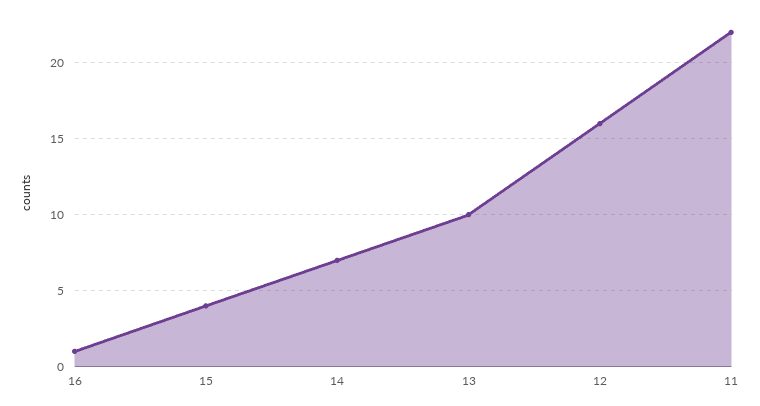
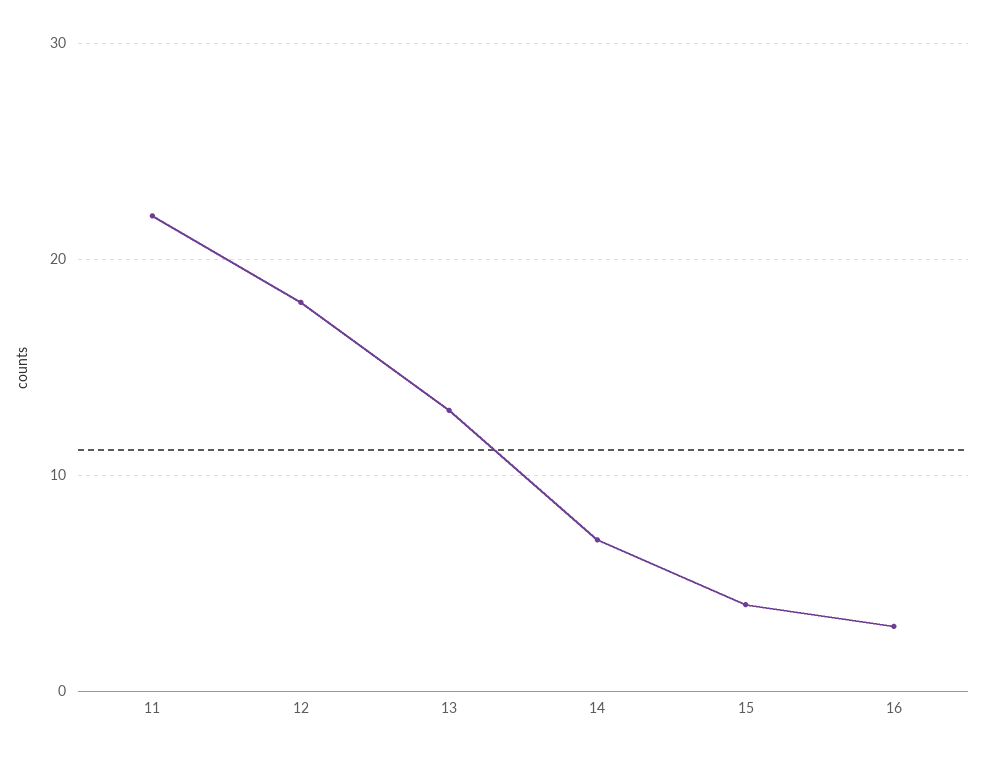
16: 1 -> 3
13: 10 -> 13
12: 16 -> 18

